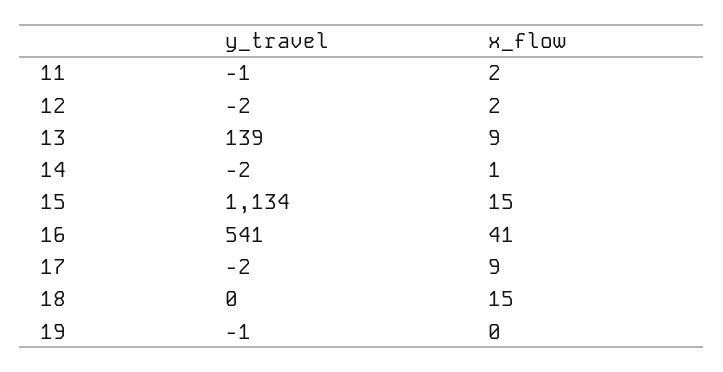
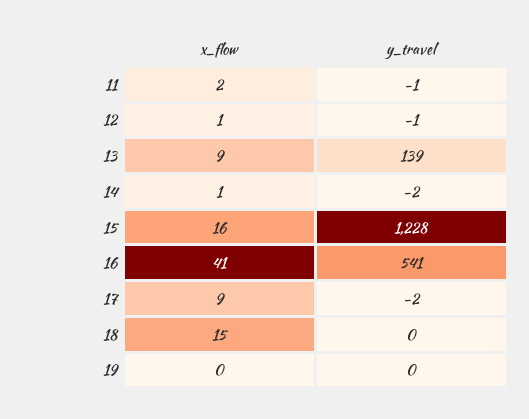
y_travel, 12: -2 -> -1
x_flow, 12: 2 -> 1
y_travel, 15: 1134 -> 1228
x_flow, 15: 15 -> 16
y_travel, 19: -1 -> 0

